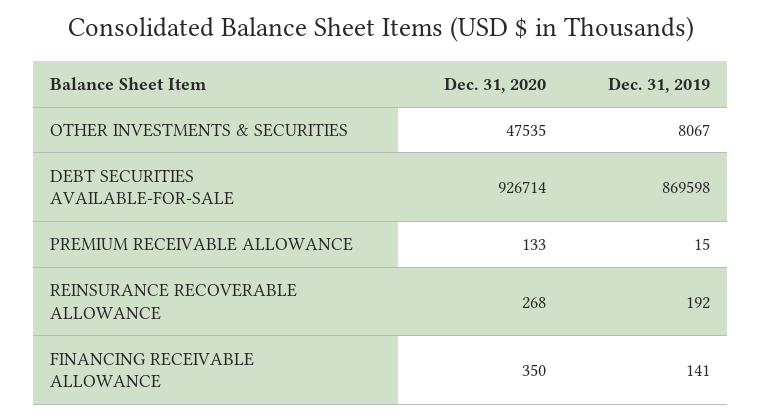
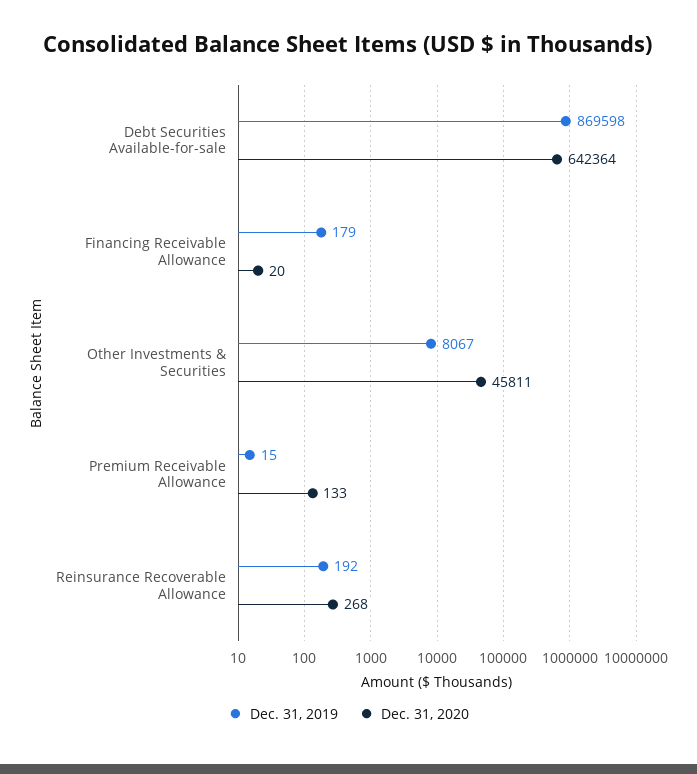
Dec. 31, 2020, OTHER INVESTMENTS & SECURITIES: 47535 -> 45811
Dec. 31, 2020, DEBT SECURITIES AVAILABLE-FOR-SALE: 926714 -> 642364
Dec. 31, 2020, FINANCING RECEIVABLE ALLOWANCE: 350 -> 20
Dec. 31, 2019, FINANCING RECEIVABLE ALLOWANCE: 141 -> 179

